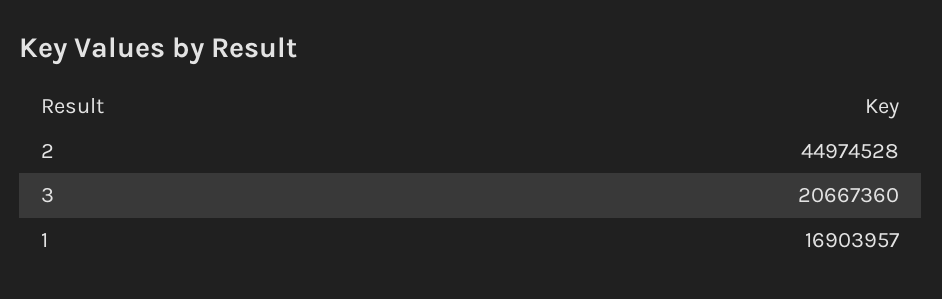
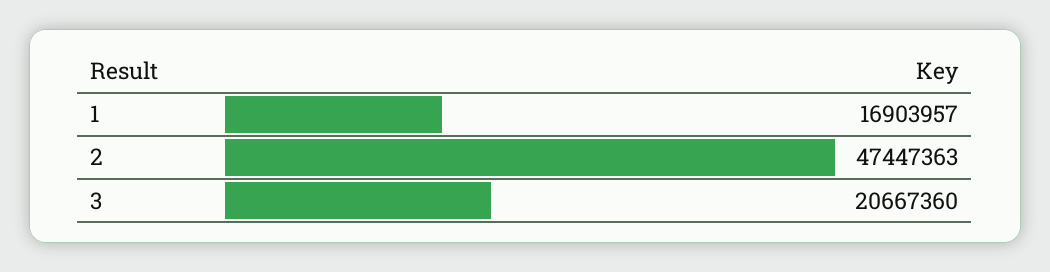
2: 44974528 -> 47447363

